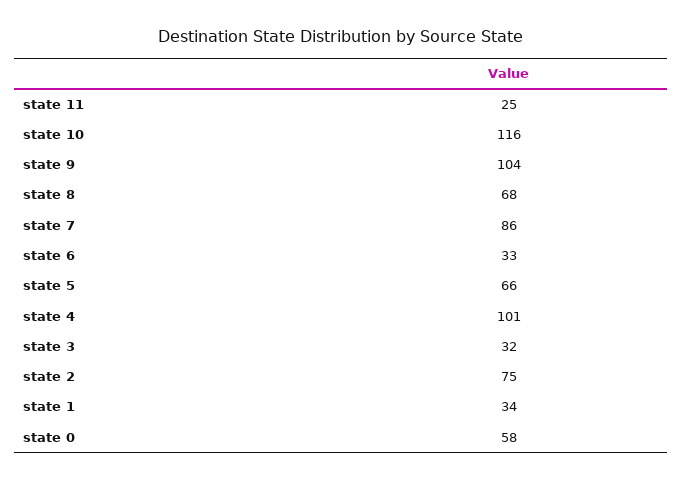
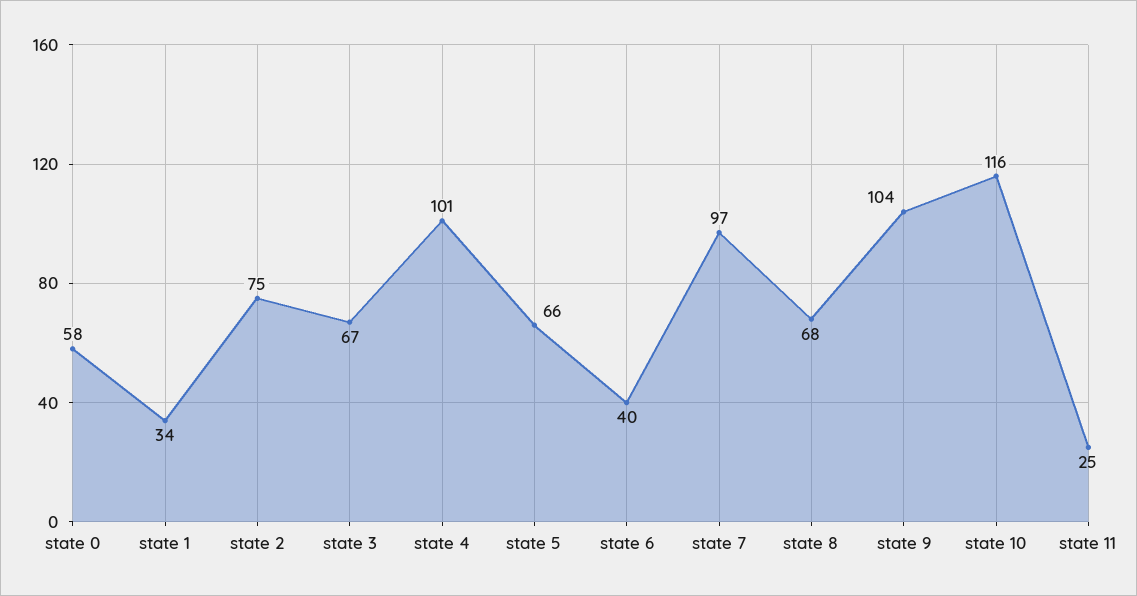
state 7: 86 -> 97
state 6: 33 -> 40
state 3: 32 -> 67

